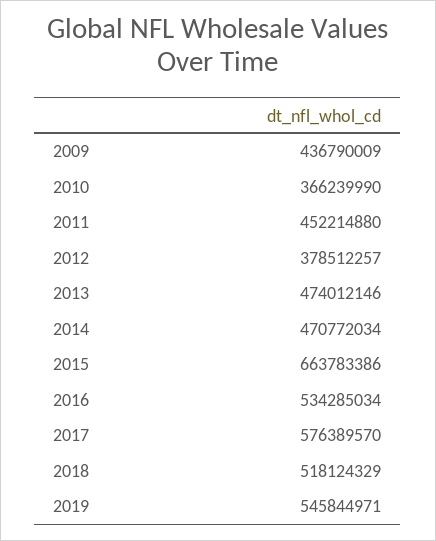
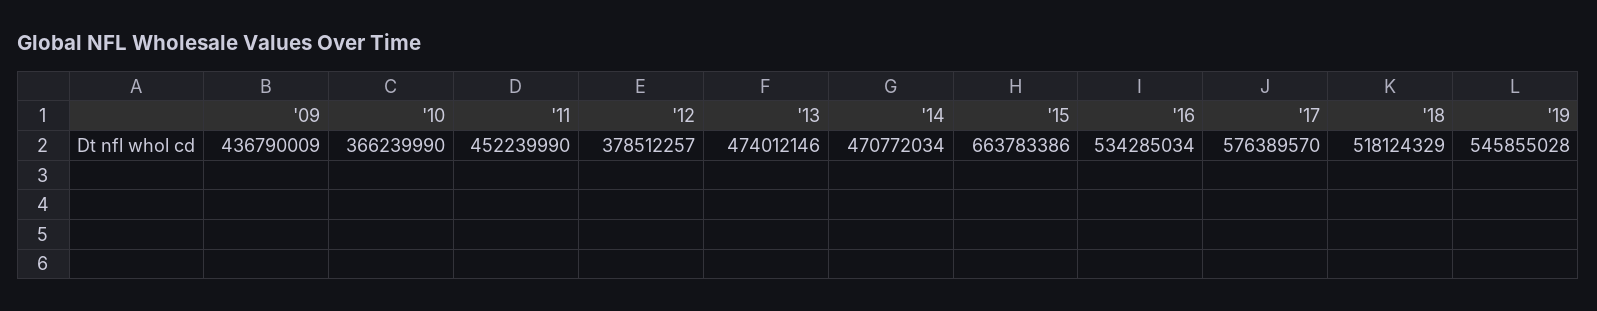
2011: 452214880 -> 452239990
2019: 545844971 -> 545855028

